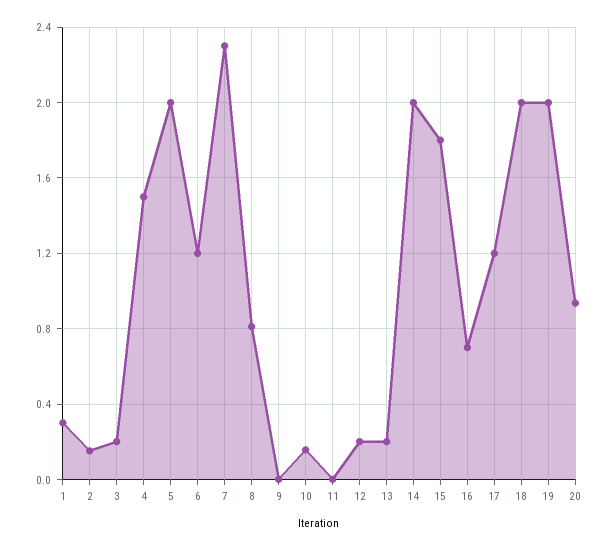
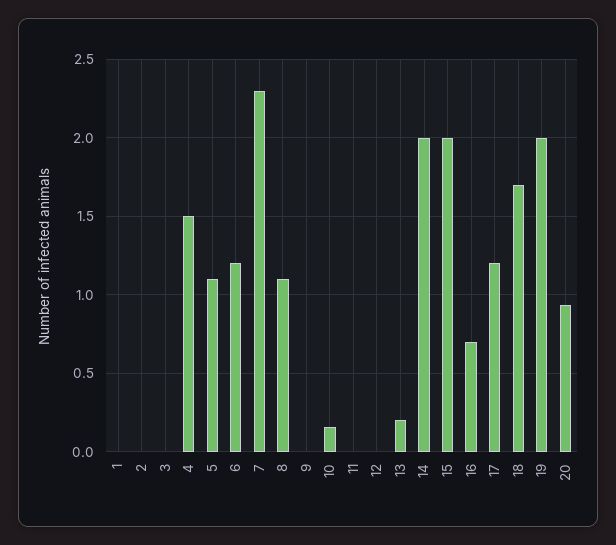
1: 0.3 -> 0
2: 0.15 -> 0
3: 0.2 -> 0
5: 2 -> 1.1
8: 0.8 -> 1.1
12: 0.2 -> 0
15: 1.8 -> 2
18: 2 -> 1.7

